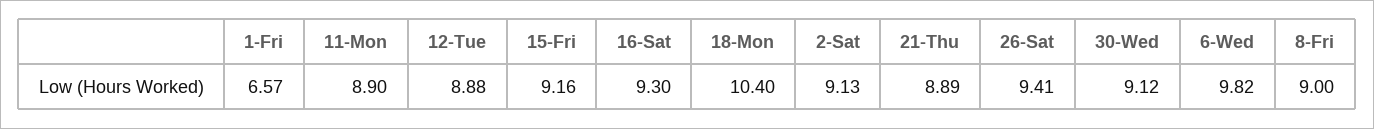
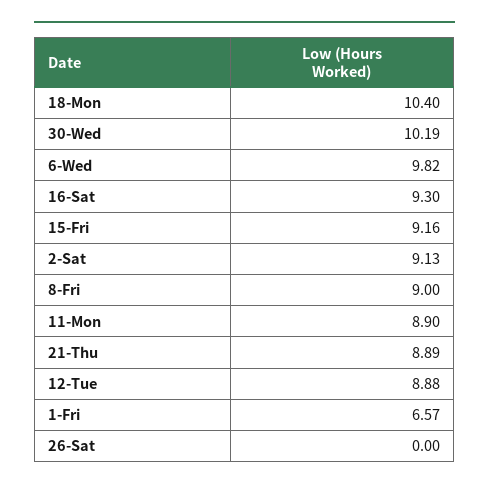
26-Sat: 9.41 -> 0
30-Wed: 9.12 -> 10.19

